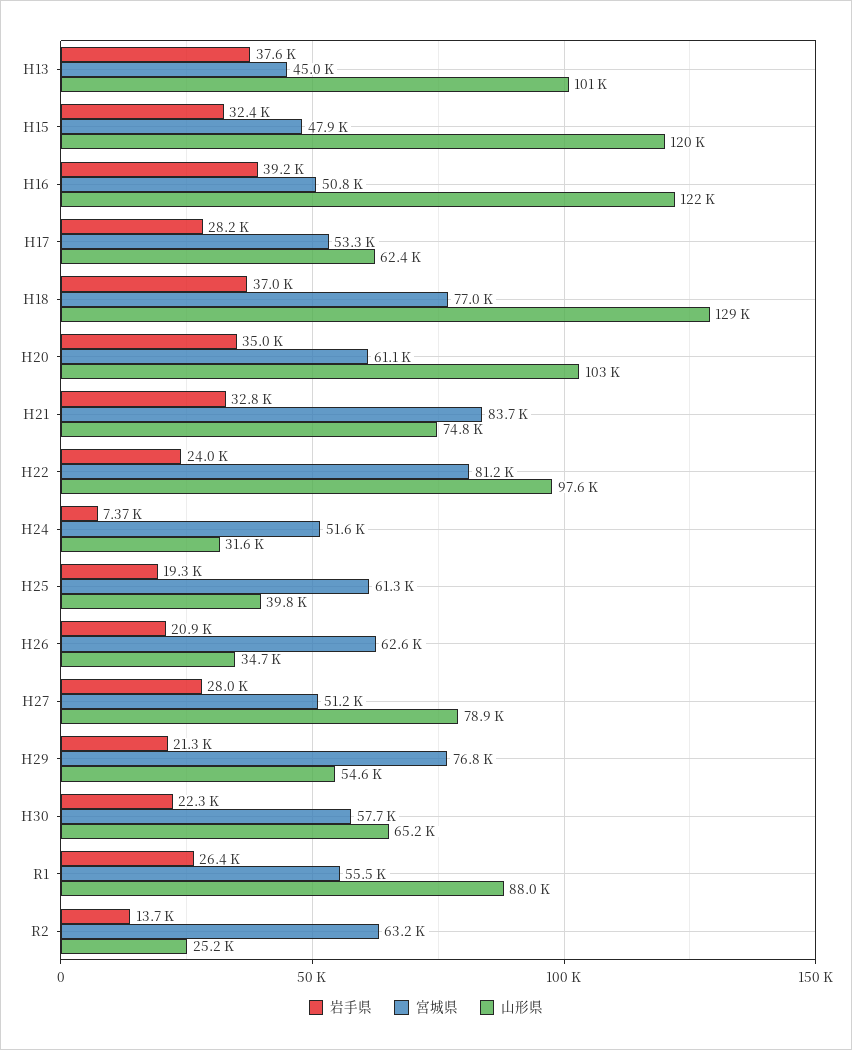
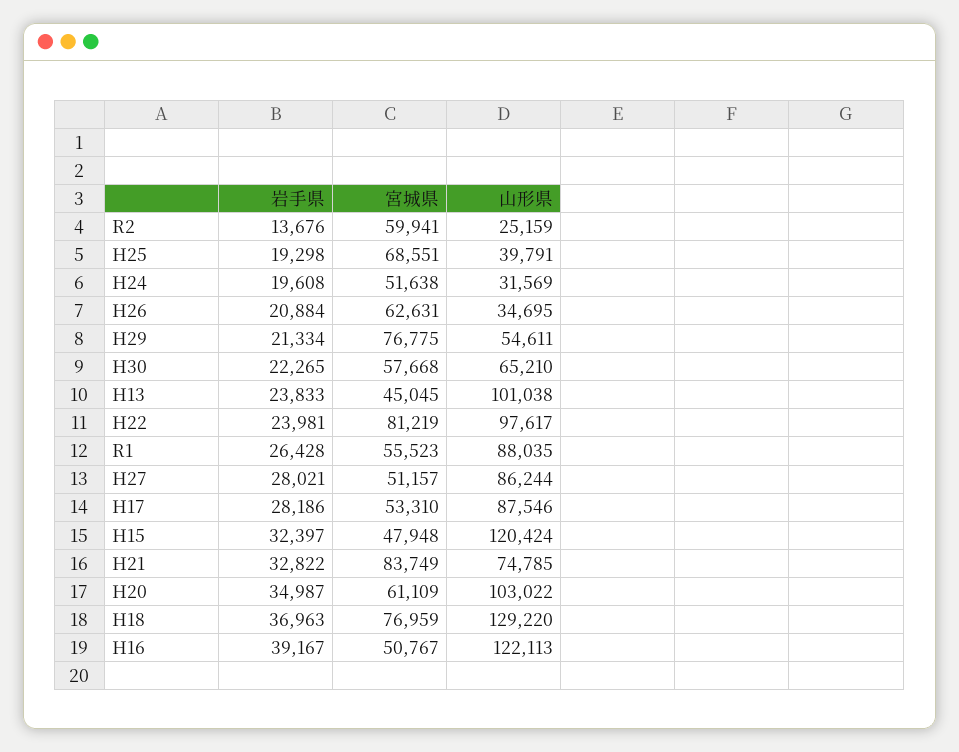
岩手県, H13: 37600 -> 23833
山形県, H17: 62400 -> 87546
岩手県, H24: 7370 -> 19608
宮城県, H25: 61300 -> 68551
山形県, H27: 78900 -> 86244
宮城県, R2: 63200 -> 59941

